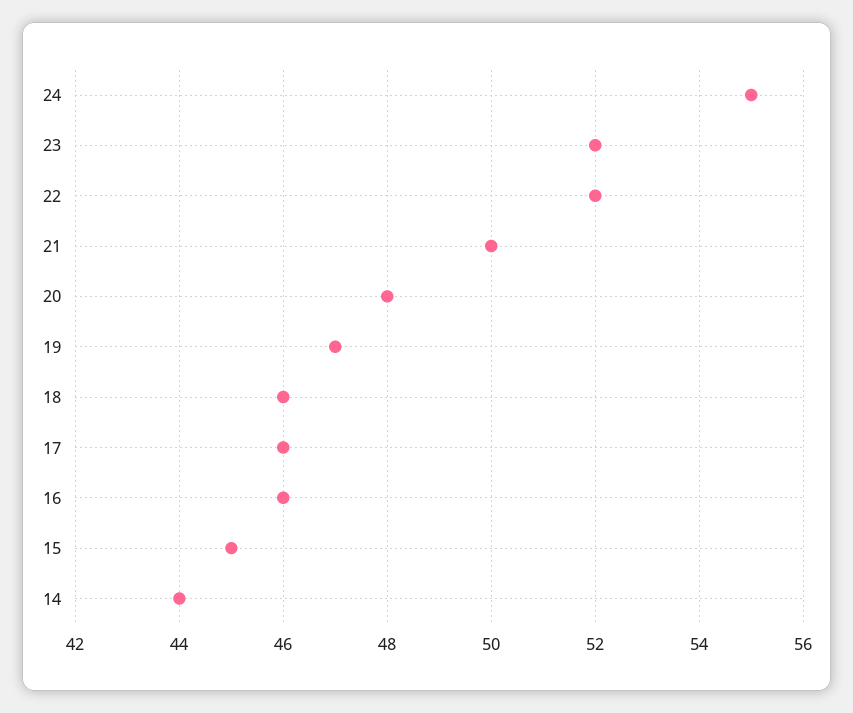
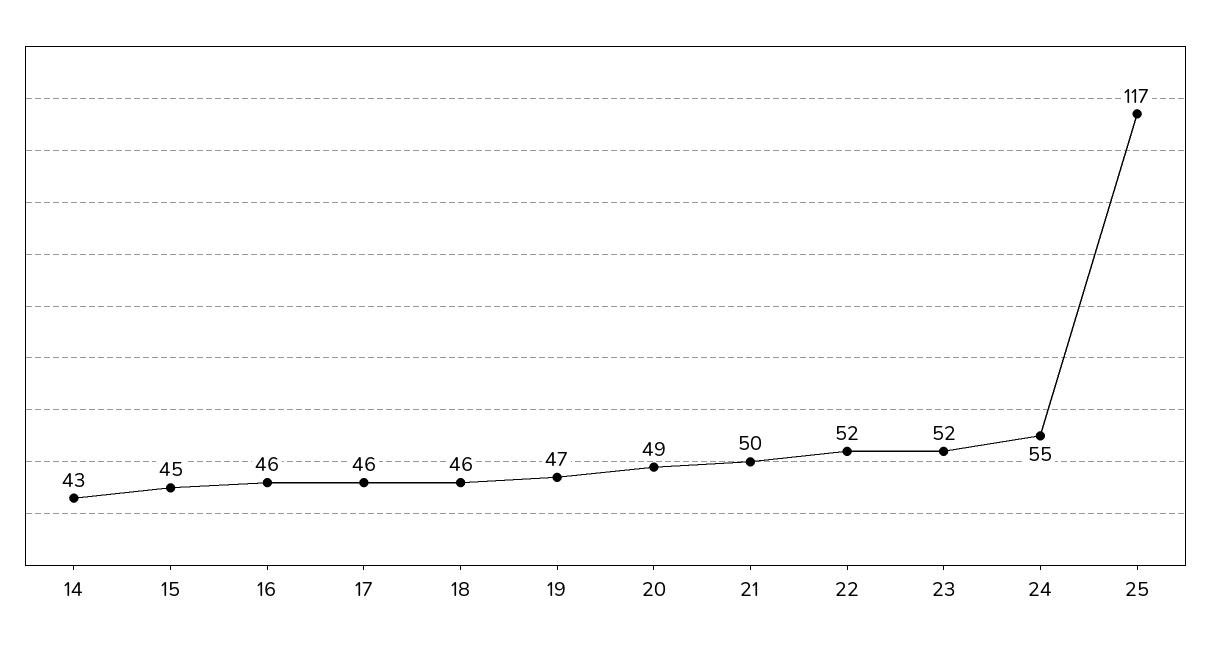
20: 48 -> 49
14: 44 -> 43
25: none -> 117

